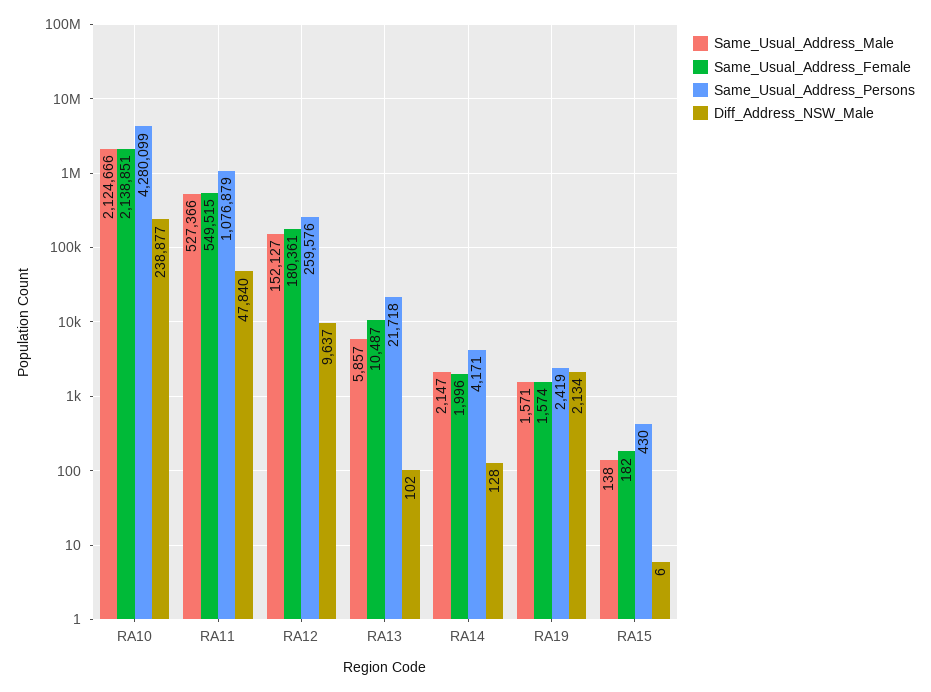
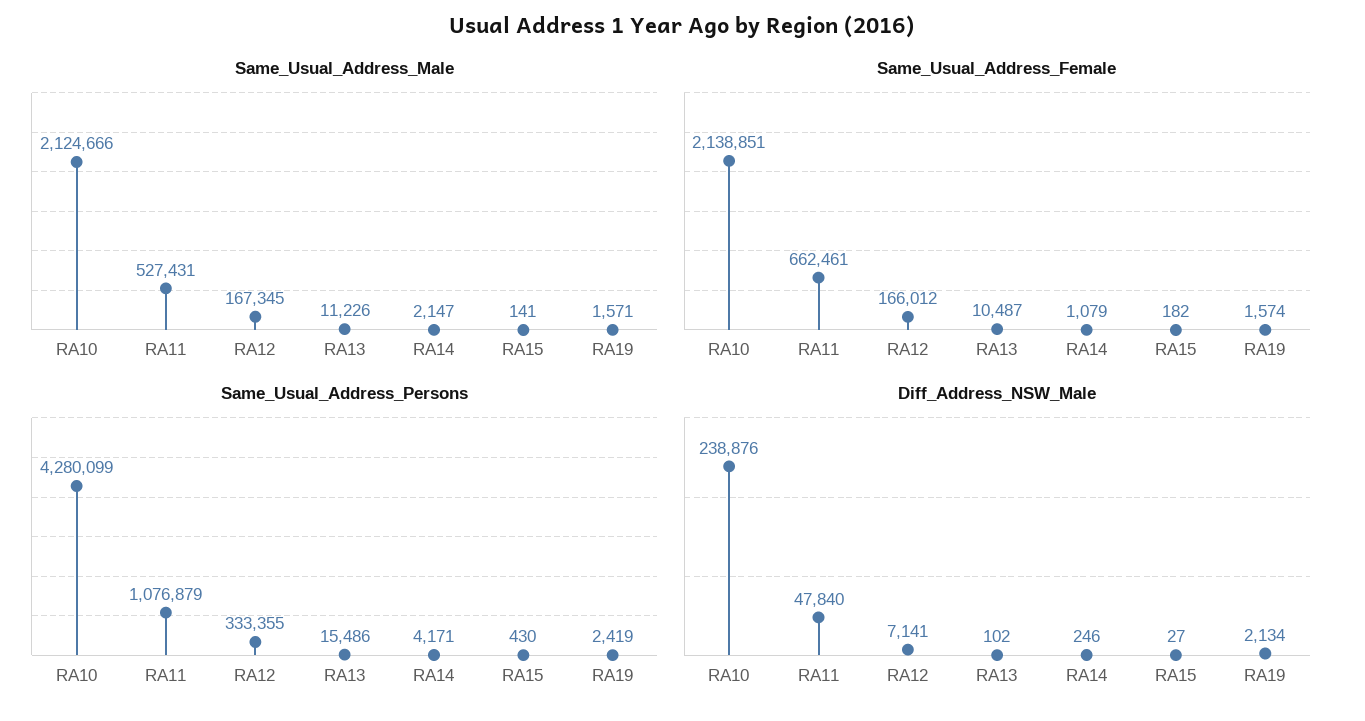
Diff_Address_NSW_Male, RA10: 238877 -> 238876
Same_Usual_Address_Male, RA11: 527366 -> 527431
Same_Usual_Address_Female, RA11: 549515 -> 662461
Same_Usual_Address_Male, RA12: 152127 -> 167345
Same_Usual_Address_Female, RA12: 180361 -> 166012
Same_Usual_Address_Persons, RA12: 259576 -> 333355
Diff_Address_NSW_Male, RA12: 9637 -> 7141
Same_Usual_Address_Male, RA13: 5857 -> 11226
Same_Usual_Address_Persons, RA13: 21718 -> 15486
Same_Usual_Address_Female, RA14: 1996 -> 1079
Diff_Address_NSW_Male, RA14: 128 -> 246
Same_Usual_Address_Male, RA15: 138 -> 141
Diff_Address_NSW_Male, RA15: 6 -> 27

